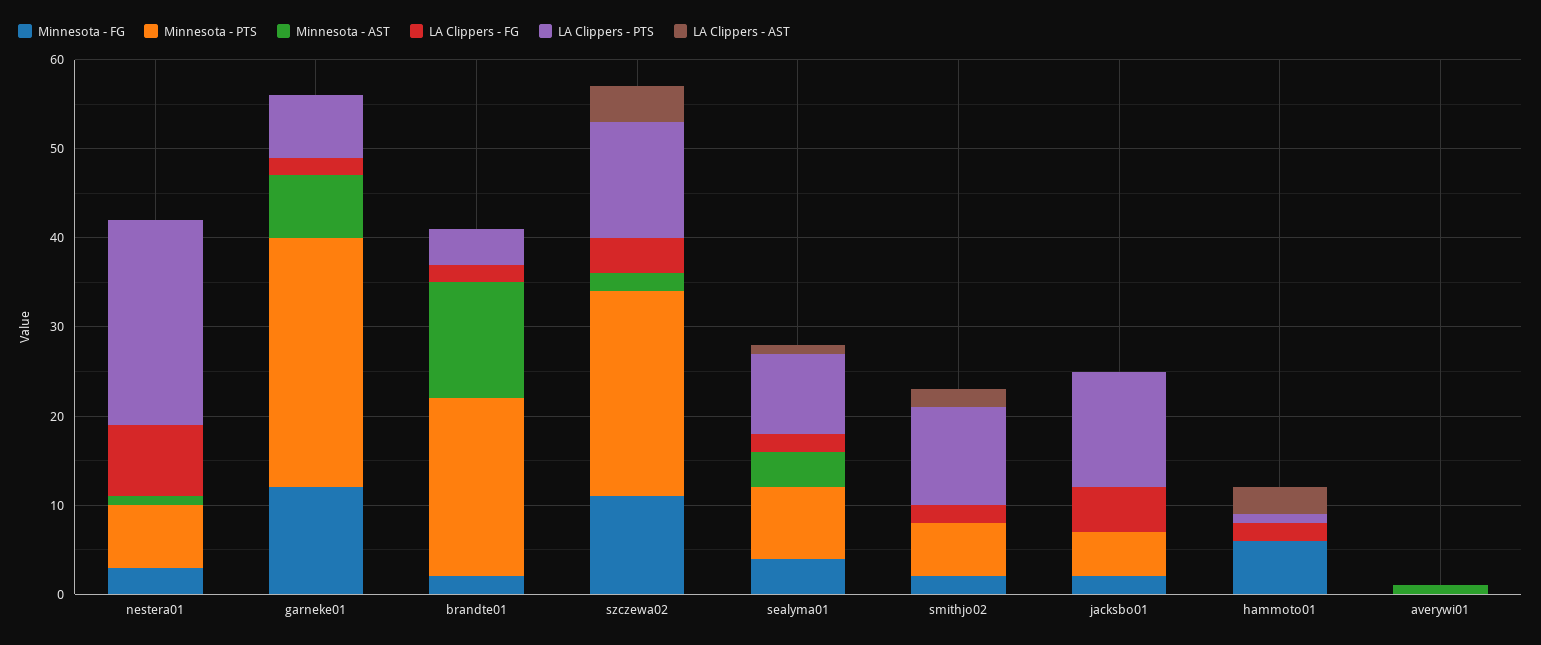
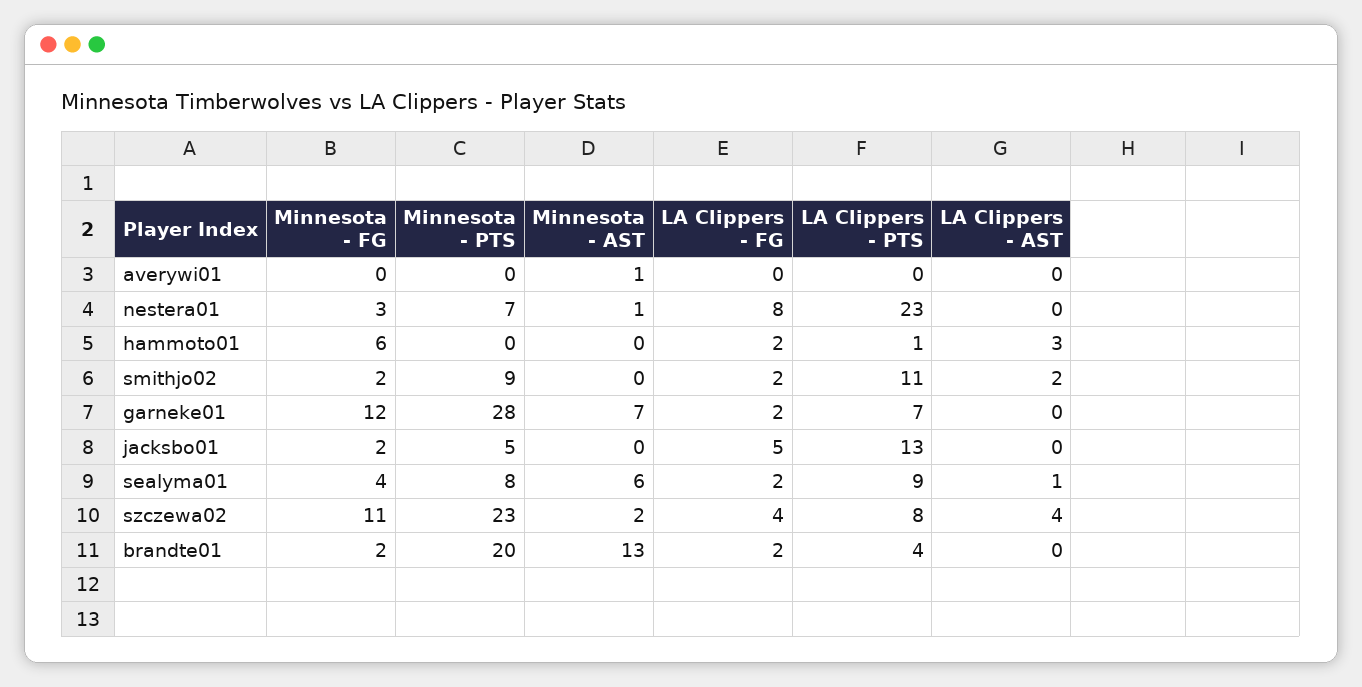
LA Clippers - PTS, szczewa02: 13 -> 8
Minnesota - AST, sealyma01: 4 -> 6
Minnesota - PTS, smithjo02: 6 -> 9

